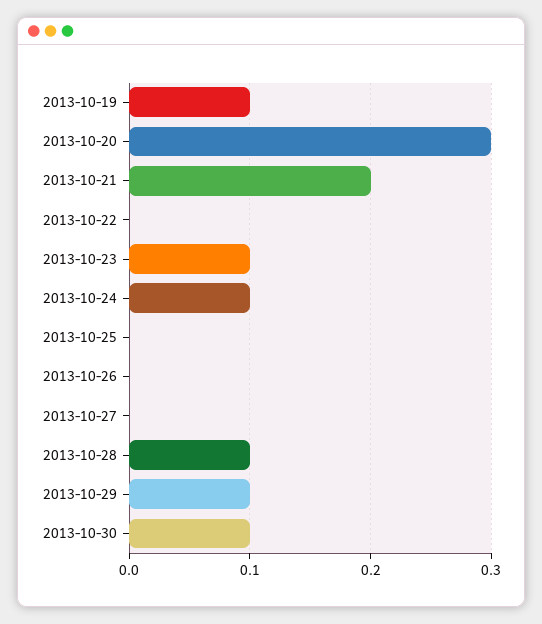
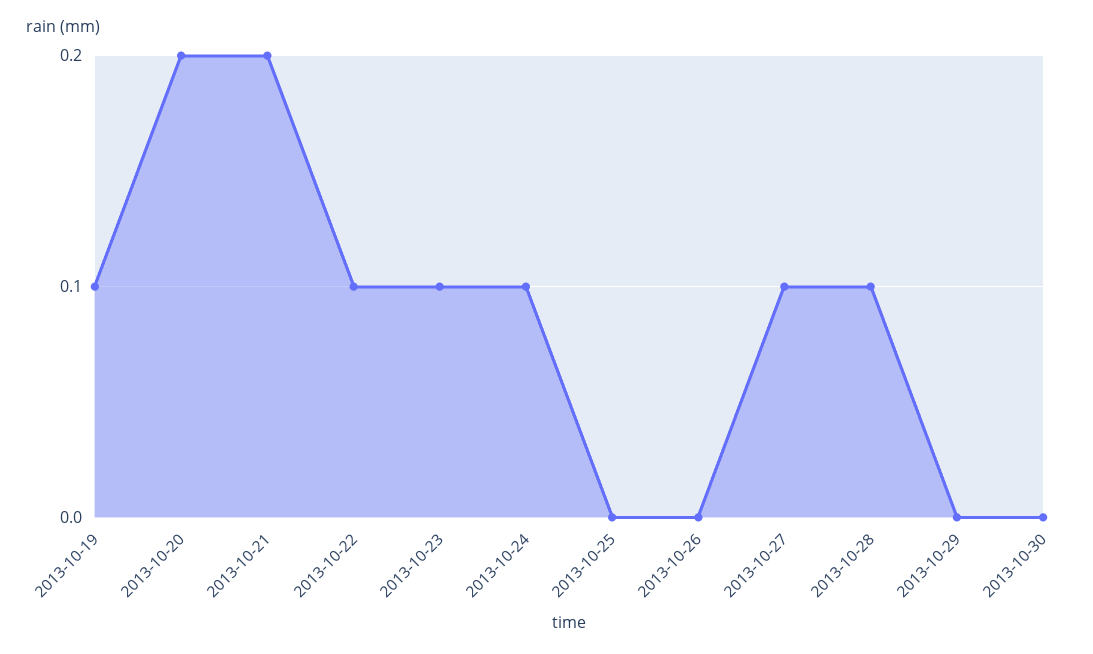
2013-10-20: 0.3 -> 0.2
2013-10-22: 0 -> 0.1
2013-10-27: 0 -> 0.1
2013-10-29: 0.1 -> 0
2013-10-30: 0.1 -> 0

